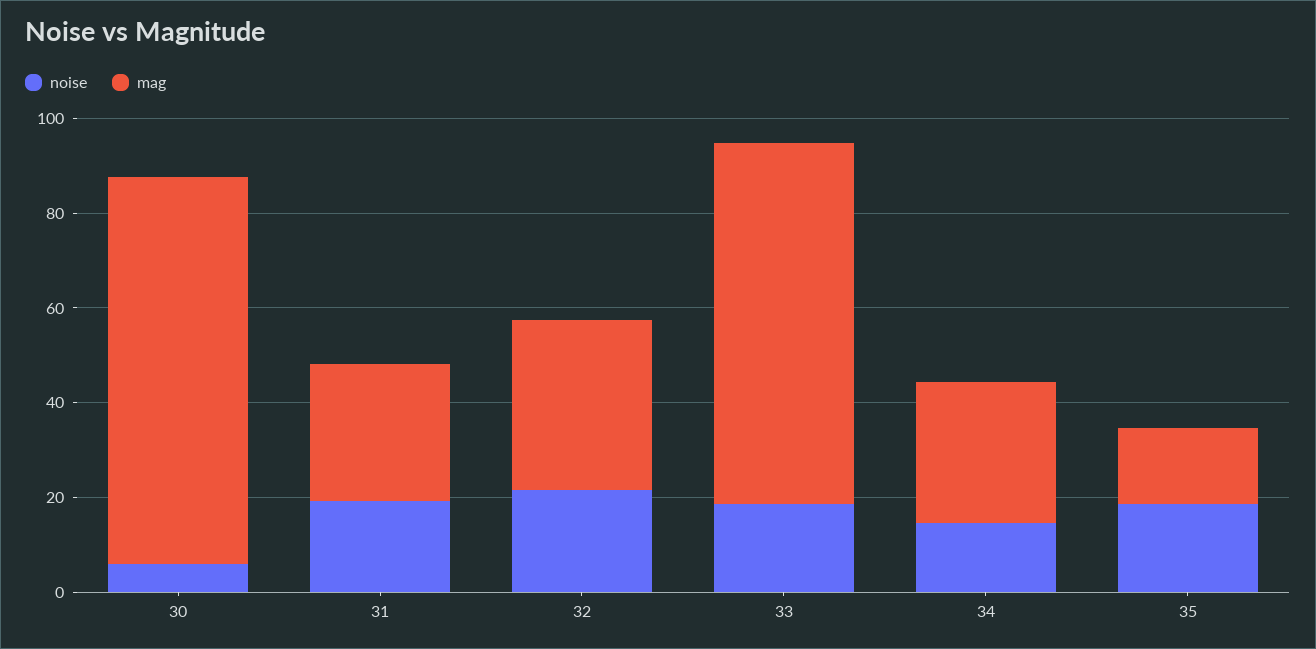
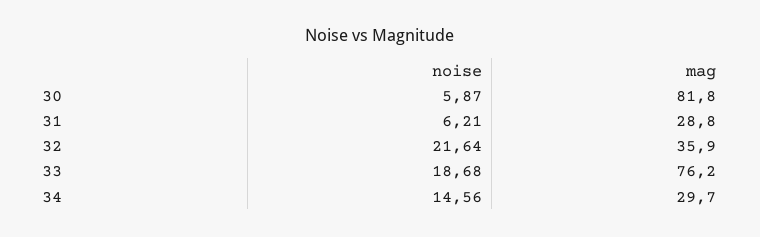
noise, 31: 20 -> 6.21
noise, 35: 20 -> none
mag, 35: 15 -> none

